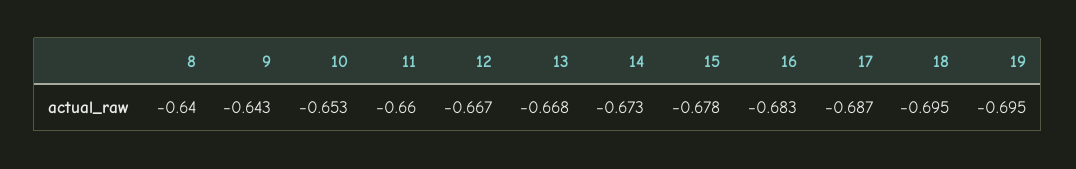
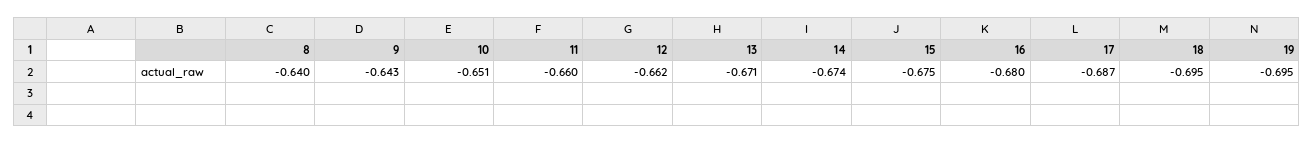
10: -0.653 -> -0.651
12: -0.667 -> -0.662
13: -0.668 -> -0.671
14: -0.673 -> -0.674
15: -0.678 -> -0.675
16: -0.683 -> -0.68

